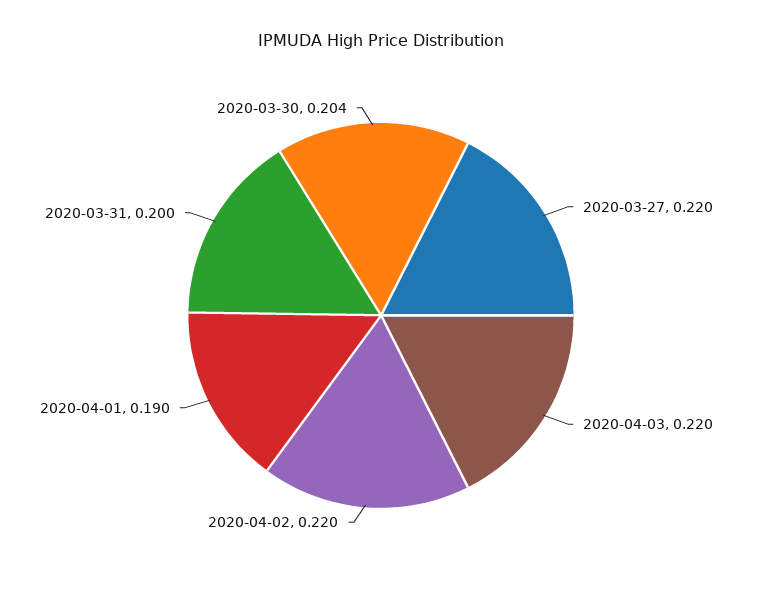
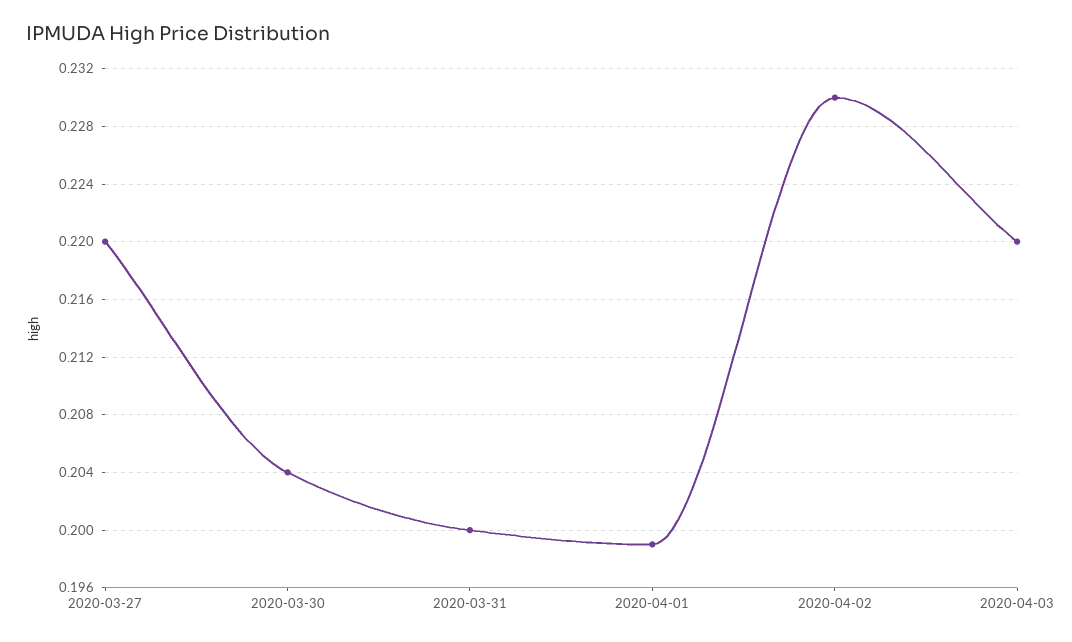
2020-04-02: 0.22 -> 0.23
2020-04-01: 0.19 -> 0.199

